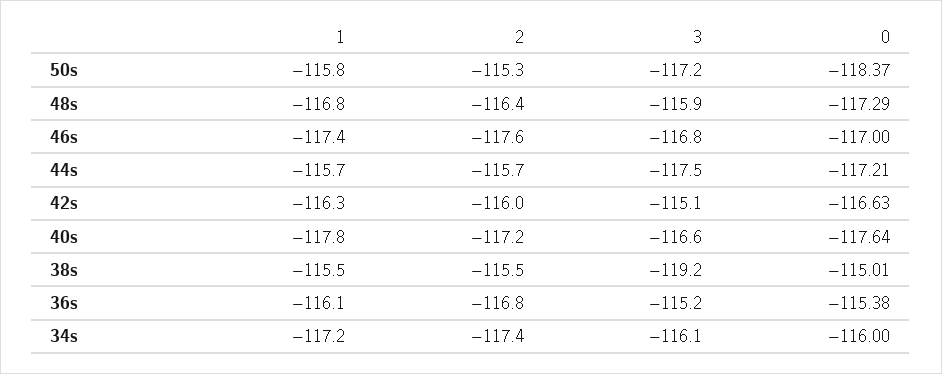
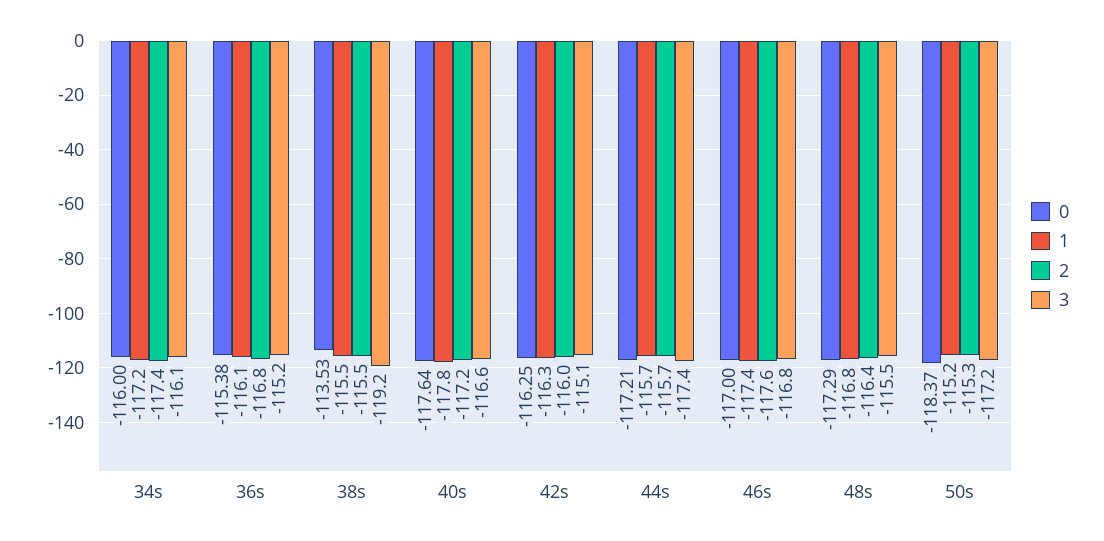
1, 50s: -115.8 -> -115.2
3, 48s: -115.9 -> -115.5
3, 44s: -117.5 -> -117.4
0, 42s: -116.63 -> -116.25
0, 38s: -115.01 -> -113.53

